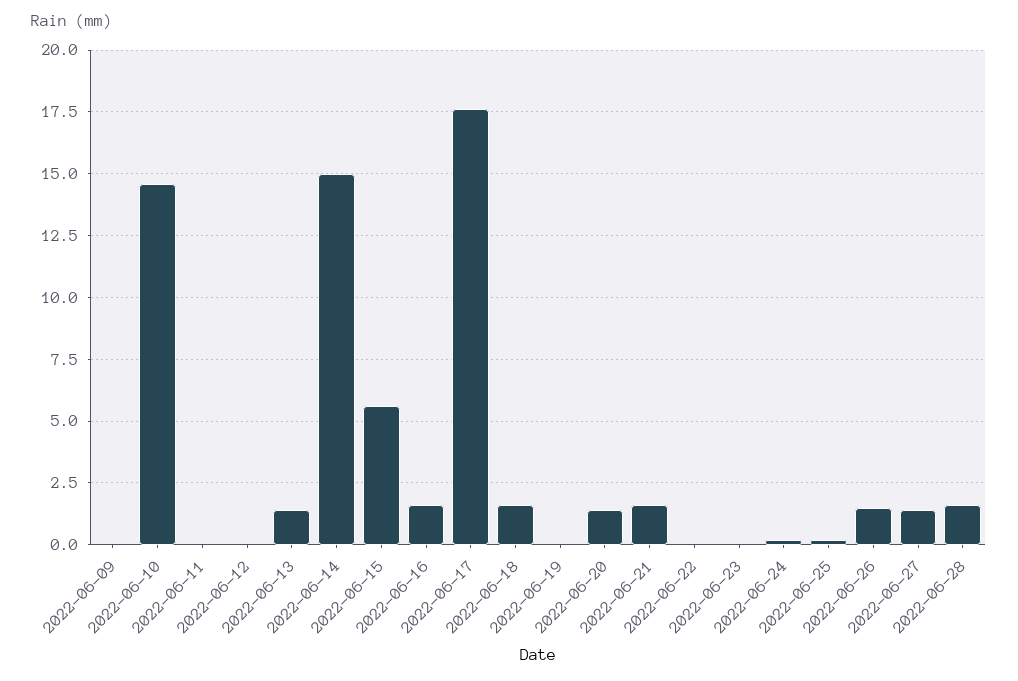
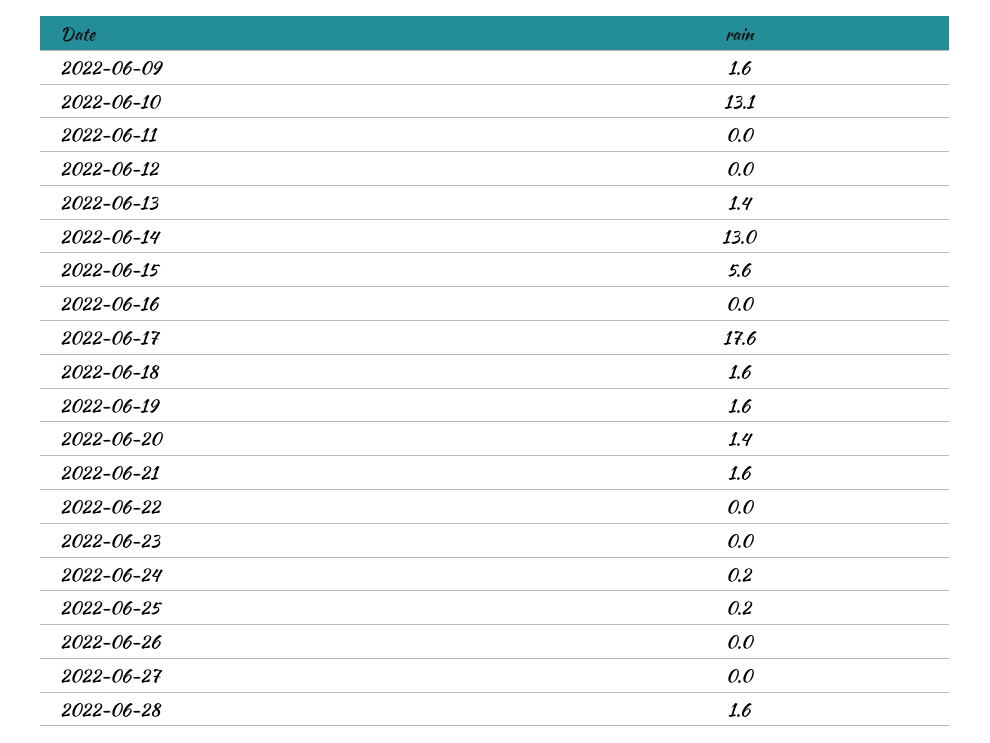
2022-06-09: 0 -> 1.6
2022-06-10: 14.5 -> 13.1
2022-06-14: 15 -> 13
2022-06-16: 1.5 -> 0
2022-06-19: 0 -> 1.6
2022-06-26: 1.5 -> 0
2022-06-27: 1.5 -> 0

